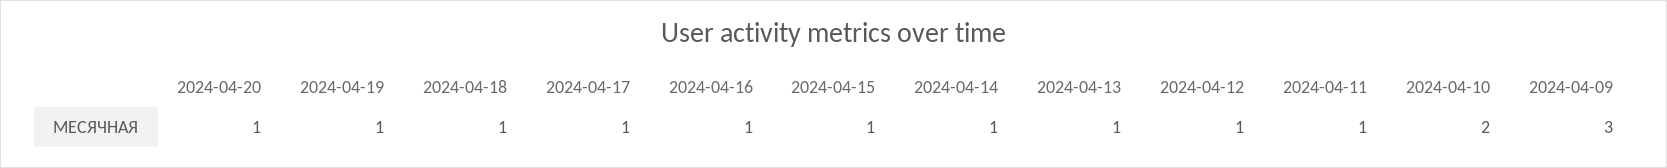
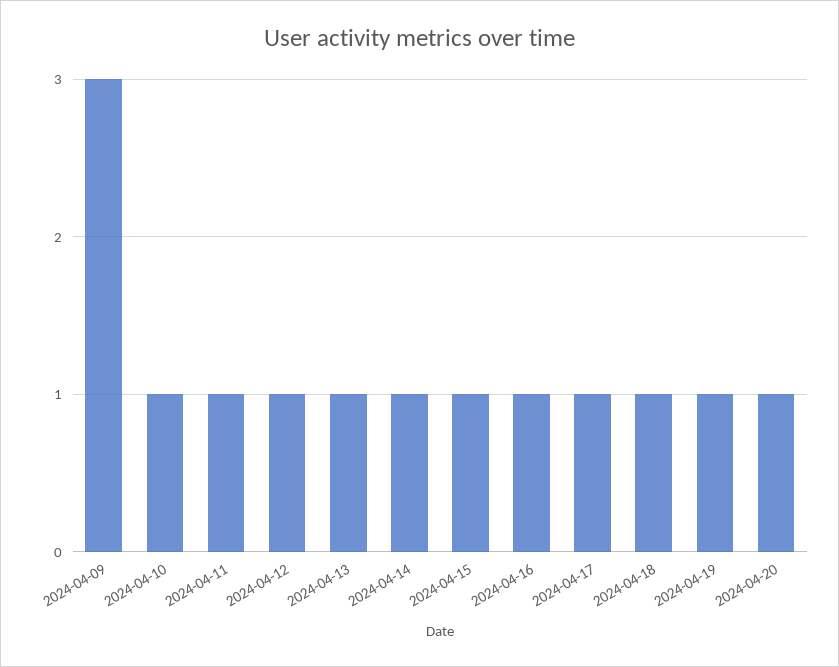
2024-04-10: 2 -> 1

